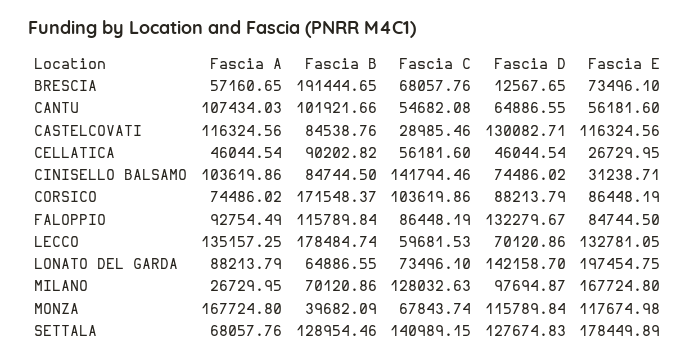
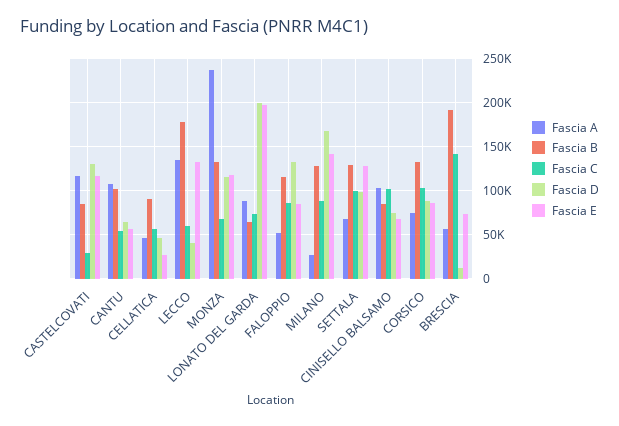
Fascia C, BRESCIA: 68057.76 -> 140000
Fascia C, CINISELLO BALSAMO: 141794.46 -> 100000
Fascia E, CINISELLO BALSAMO: 31238.71 -> 70000
Fascia B, CORSICO: 171548.37 -> 130000
Fascia A, FALOPPIO: 92754.49 -> 50000
Fascia D, LECCO: 70120.86 -> 40000
Fascia D, LONATO DEL GARDA: 142158.7 -> 200000
Fascia B, MILANO: 70120.86 -> 130000
Fascia C, MILANO: 128032.63 -> 90000
Fascia D, MILANO: 97694.87 -> 170000
Fascia E, MILANO: 167724.8 -> 140000
Fascia A, MONZA: 167724.8 -> 240000
Fascia B, MONZA: 39682.09 -> 130000
Fascia C, SETTALA: 140989.15 -> 100000
Fascia D, SETTALA: 127674.83 -> 100000
Fascia E, SETTALA: 178449.89 -> 130000

